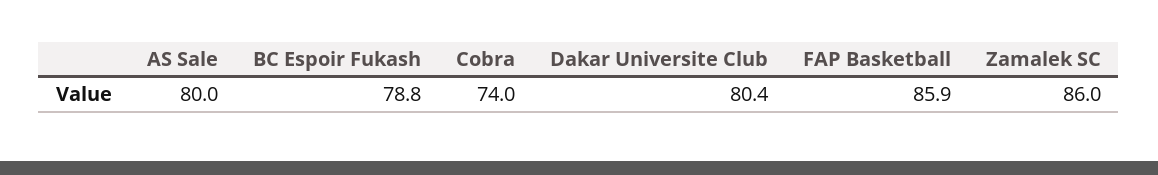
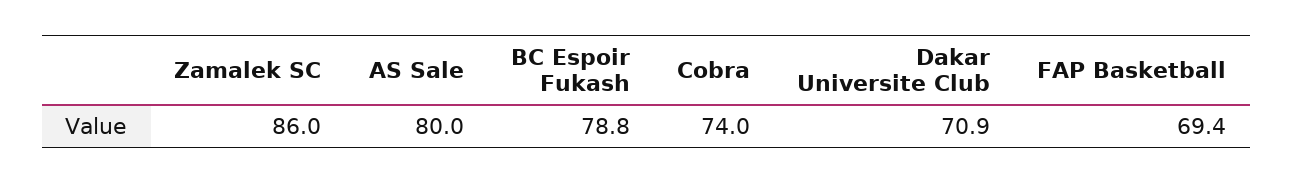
Dakar Universite Club: 80.4 -> 70.9
FAP Basketball: 85.9 -> 69.4

